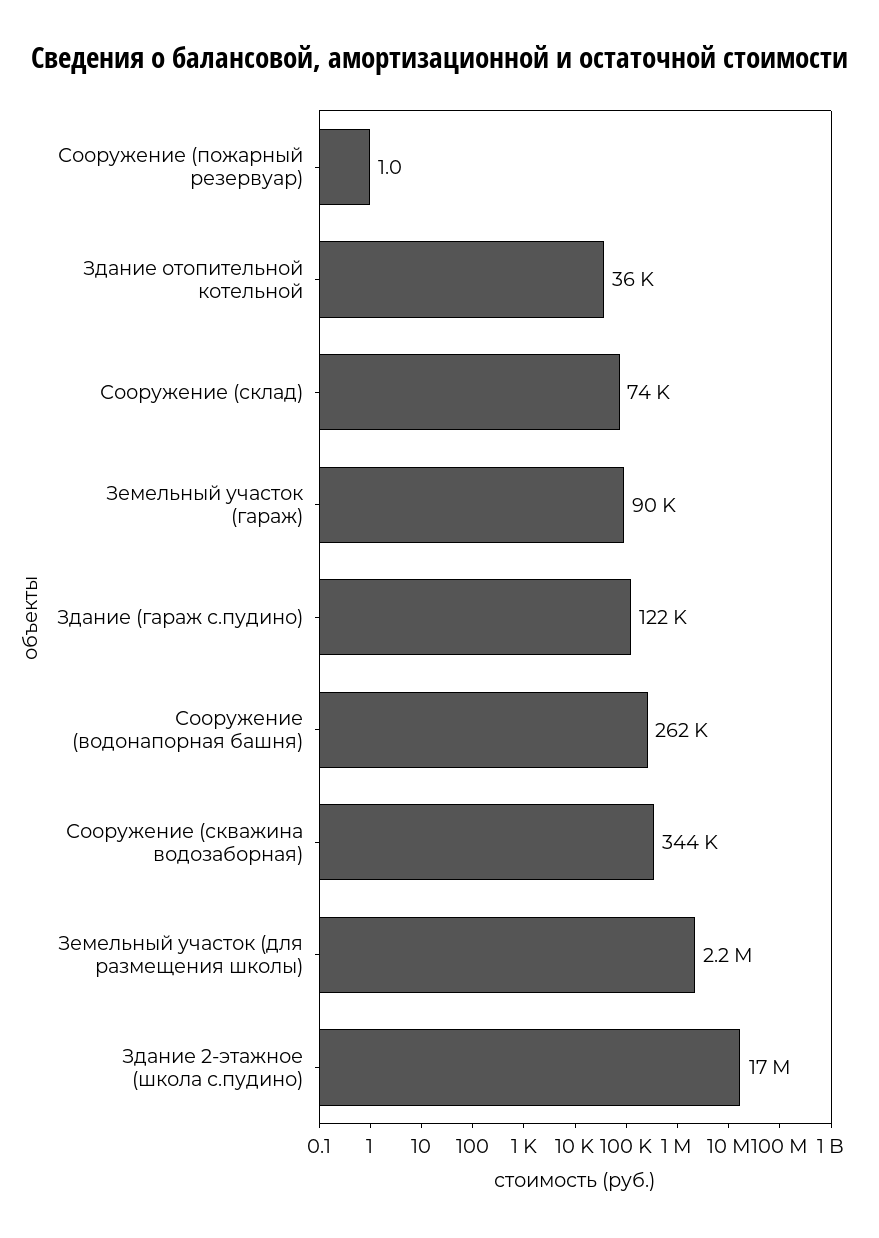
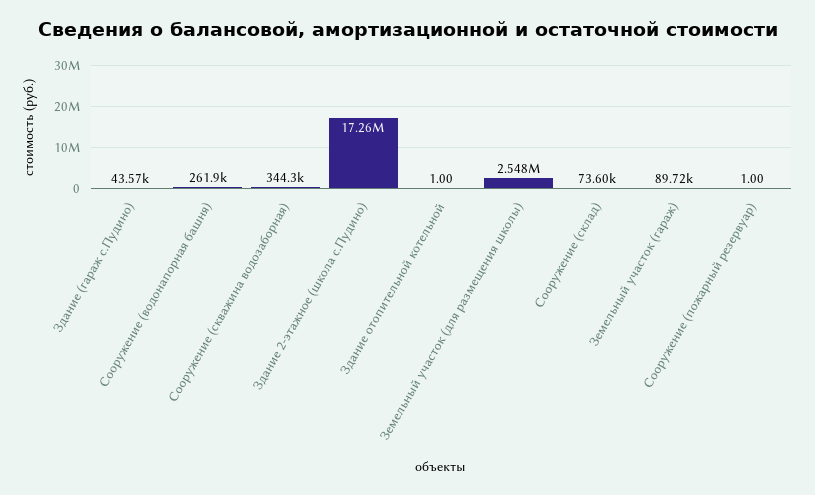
Здание отопительной котельной: 36000 -> 1
Здание (гараж с.пудино): 122000 -> 43570
Земельный участок (для размещения школы): 2200000 -> 2548000

